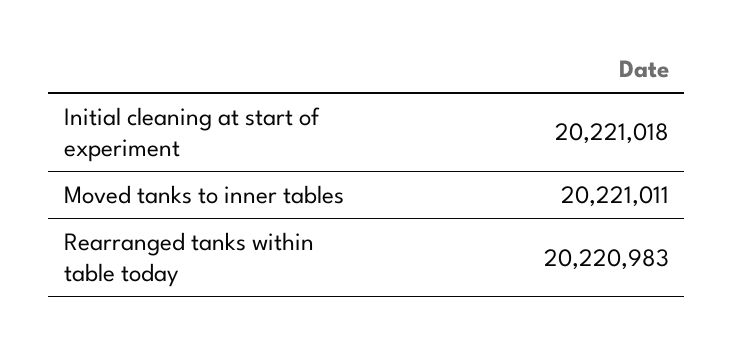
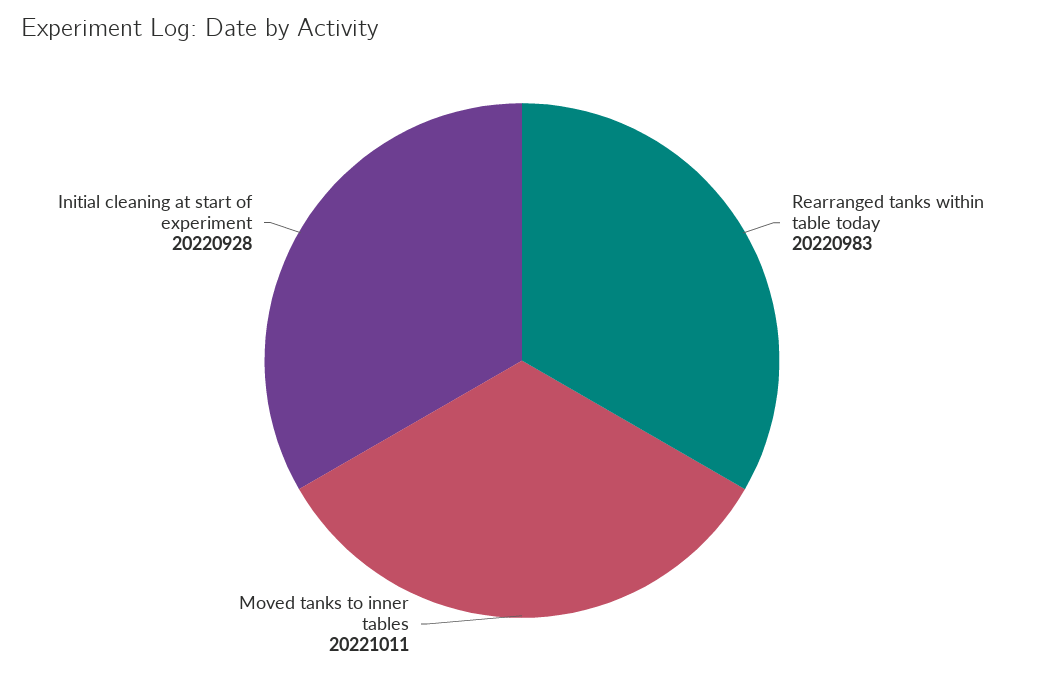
Initial cleaning at start of experiment: 20221018 -> 20220928

